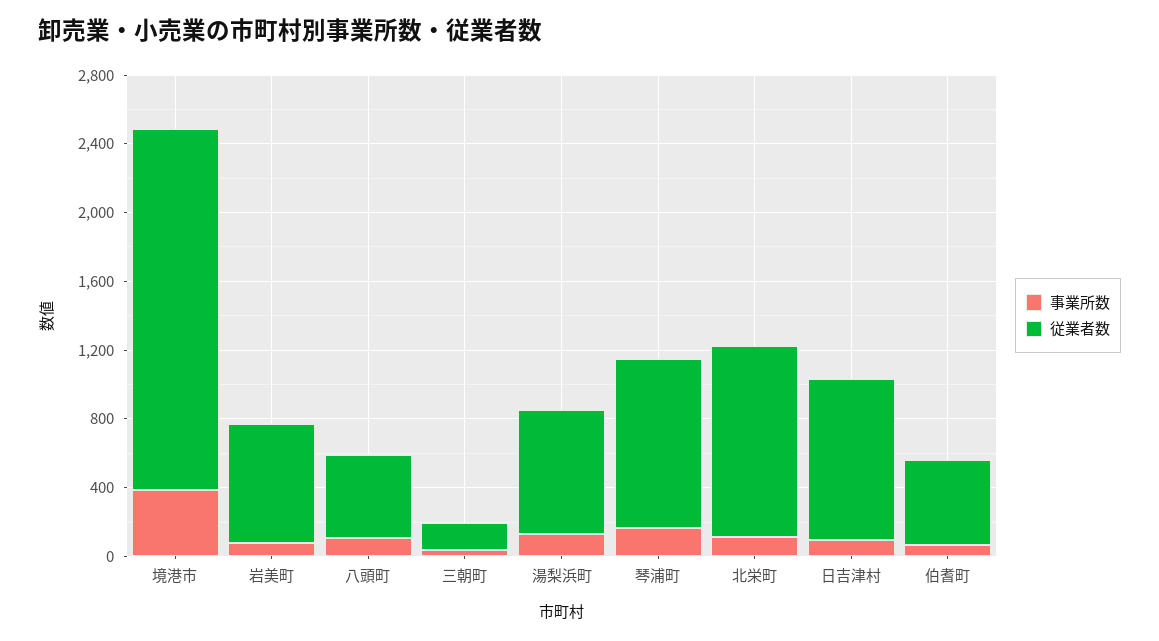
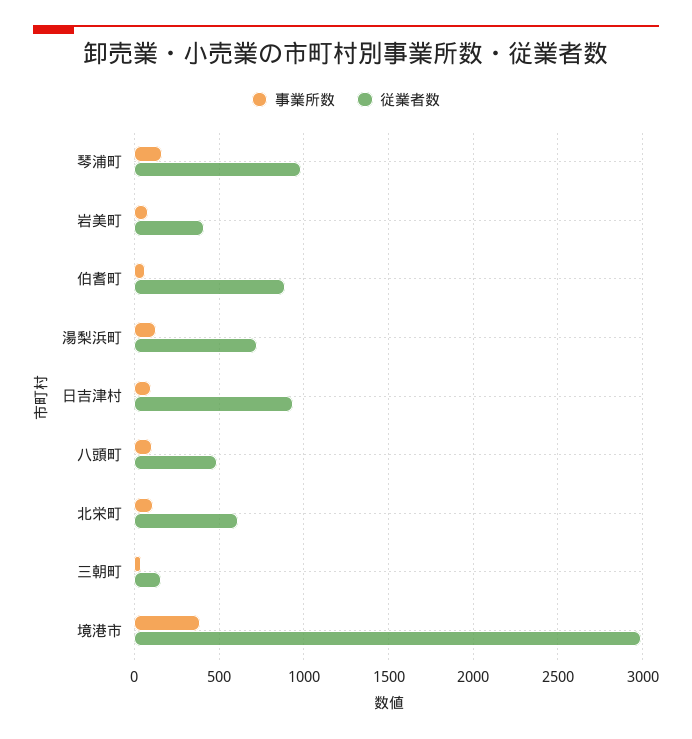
従業者数, 境港市: 2100 -> 3000
従業者数, 岩美町: 700 -> 400
従業者数, 北栄町: 1100 -> 600
従業者数, 伯耆町: 500 -> 900

